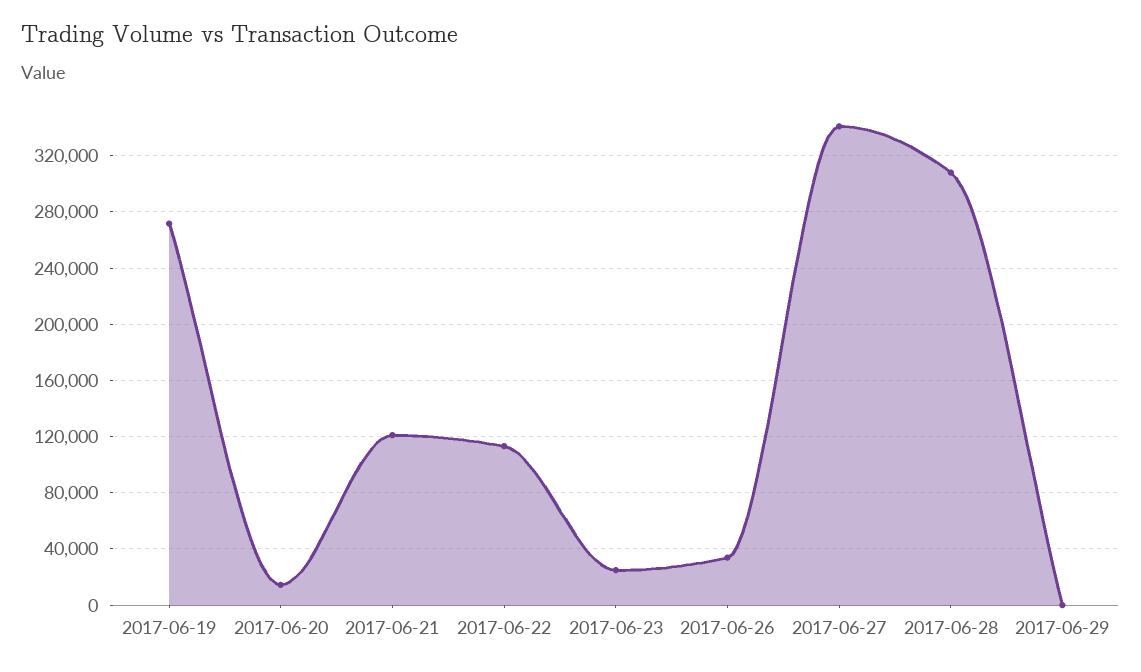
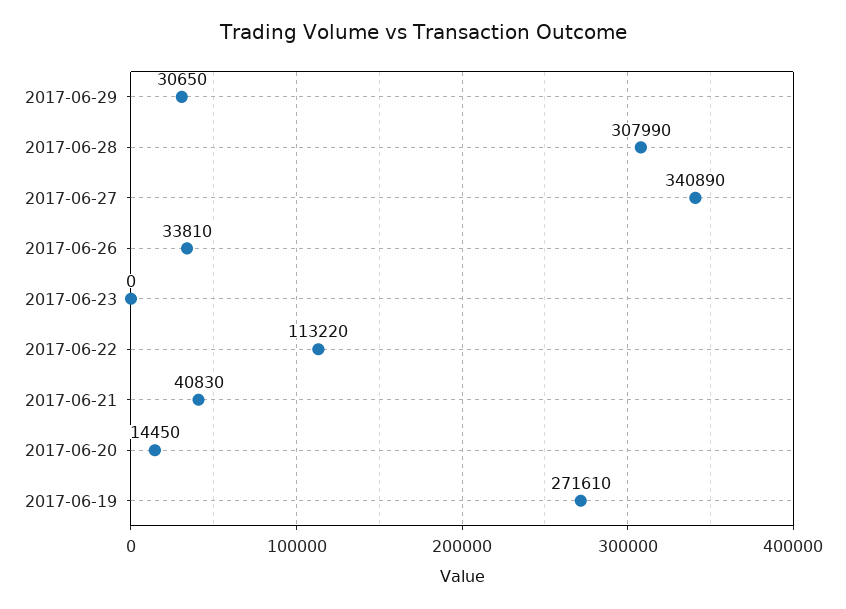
2017-06-21: 120000 -> 40830
2017-06-23: 25000 -> 0
2017-06-29: 0 -> 30650

